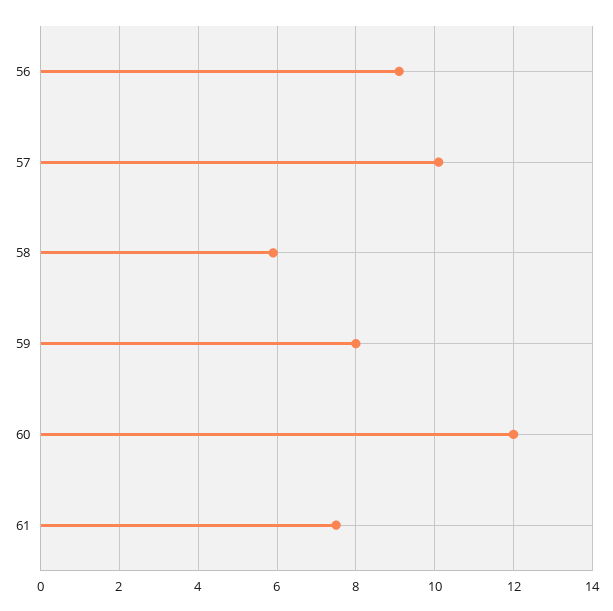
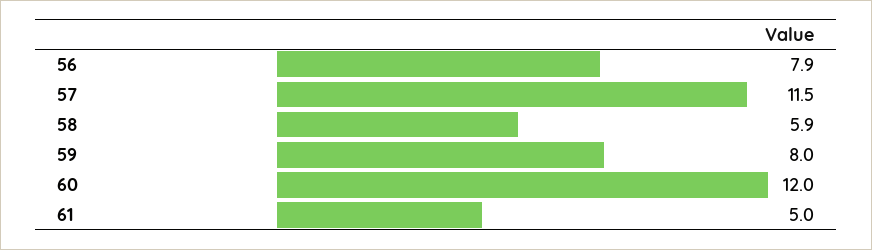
56: 9 -> 7.9
57: 10 -> 11.5
61: 7.5 -> 5

